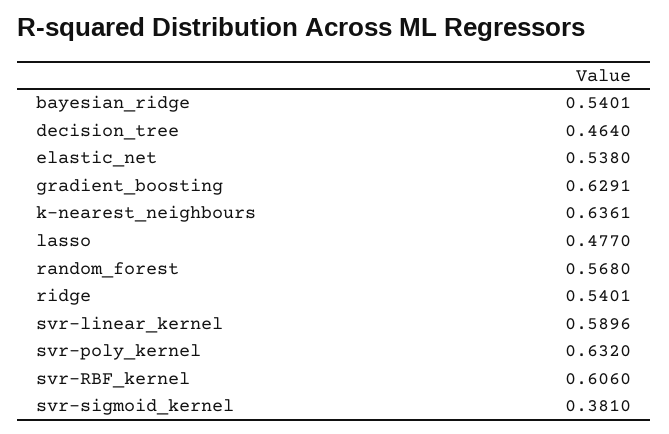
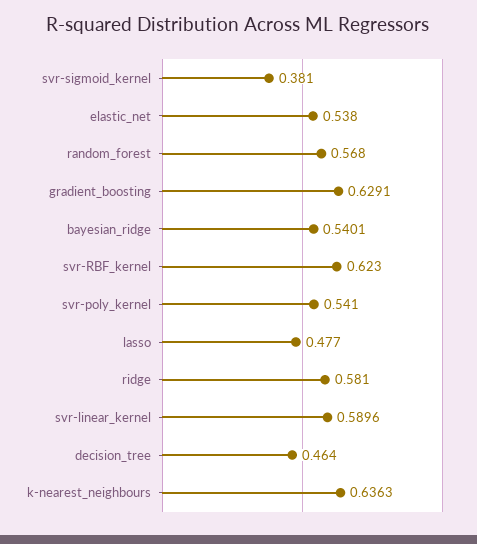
k-nearest_neighbours: 0.6361 -> 0.6363
ridge: 0.5401 -> 0.581
svr-poly_kernel: 0.632 -> 0.541
svr-RBF_kernel: 0.606 -> 0.623

